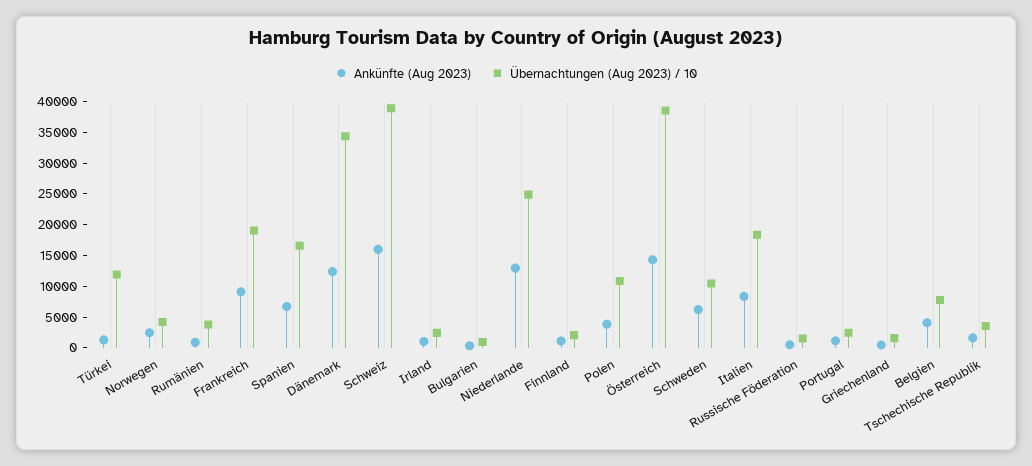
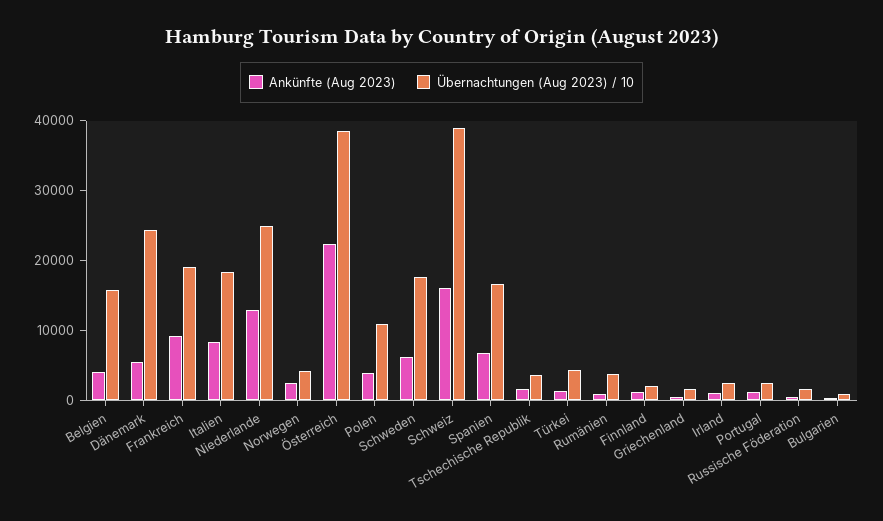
Übernachtungen (Aug 2023) / 10, Türkei: 12500 -> 4000
Ankünfte (Aug 2023), Dänemark: 12500 -> 6000
Übernachtungen (Aug 2023) / 10, Dänemark: 35000 -> 24000
Ankünfte (Aug 2023), Österreich: 15000 -> 22000
Übernachtungen (Aug 2023) / 10, Schweden: 10000 -> 18000
Übernachtungen (Aug 2023) / 10, Belgien: 7500 -> 16000

